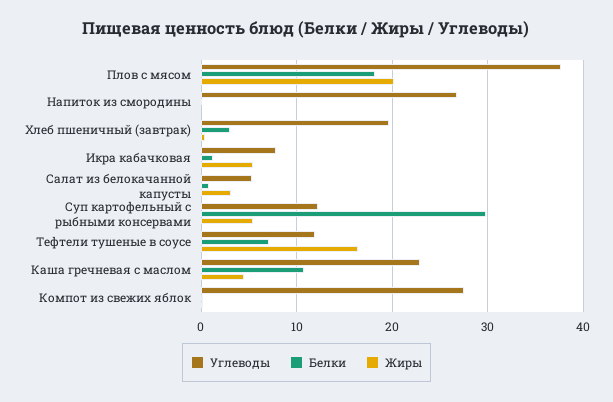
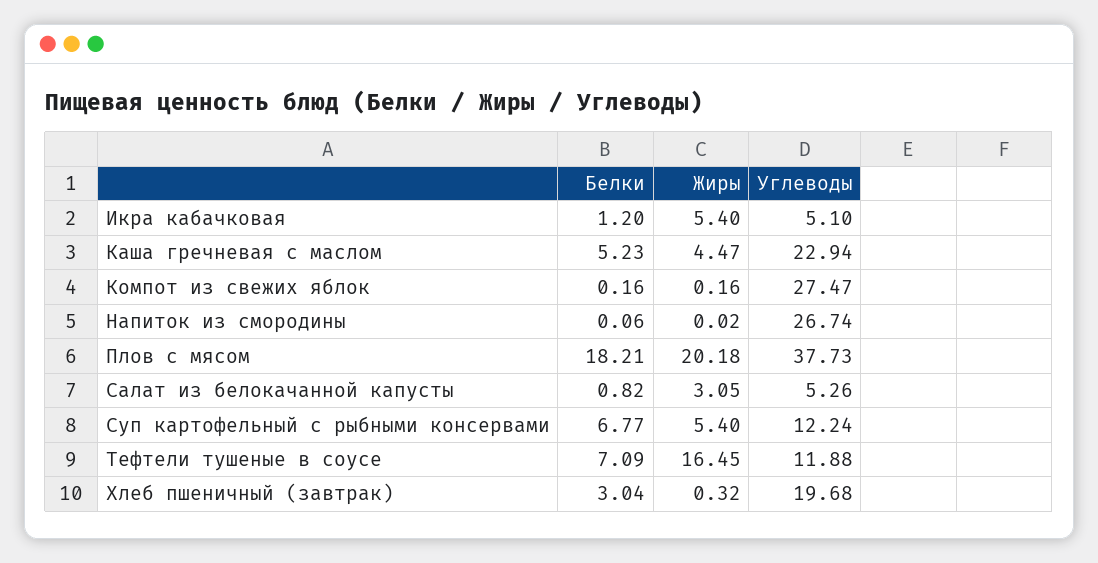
Углеводы, Икра кабачковая: 8 -> 5.1
Белки, Суп картофельный с рыбными консервами: 30 -> 6.77
Белки, Каша гречневая с маслом: 11 -> 5.23

